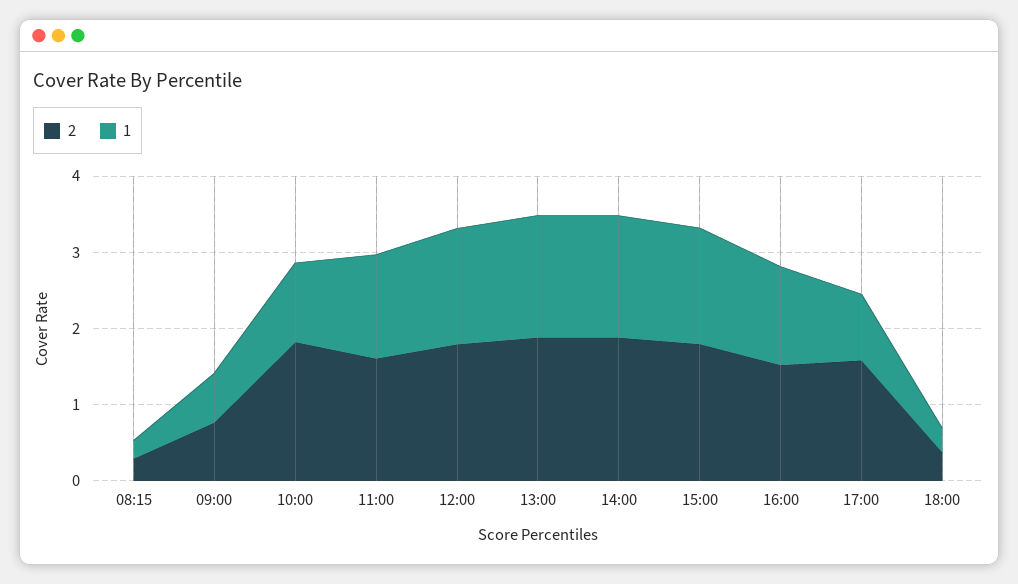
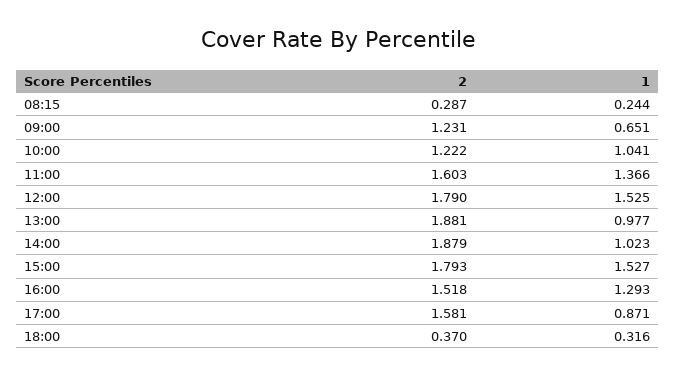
2, 09:00: 0.8 -> 1.231
2, 10:00: 1.8 -> 1.222
1, 13:00: 1.6 -> 0.977
1, 14:00: 1.6 -> 1.023

